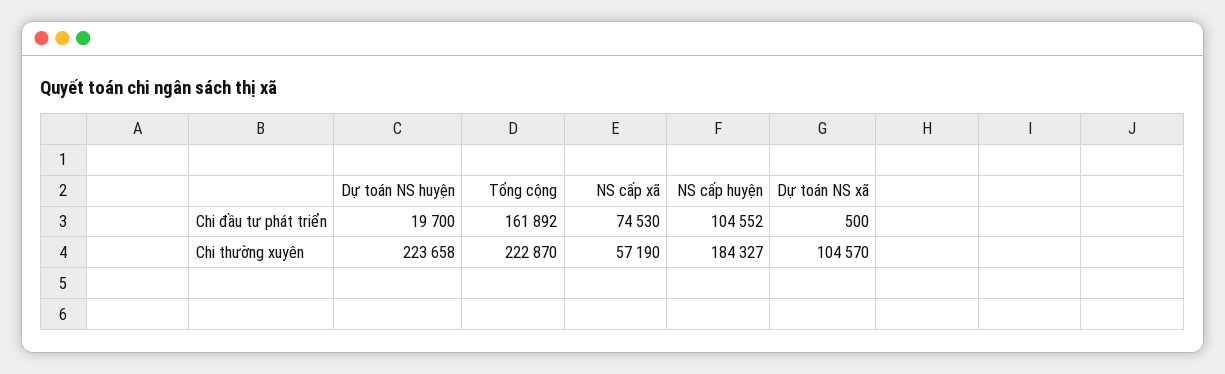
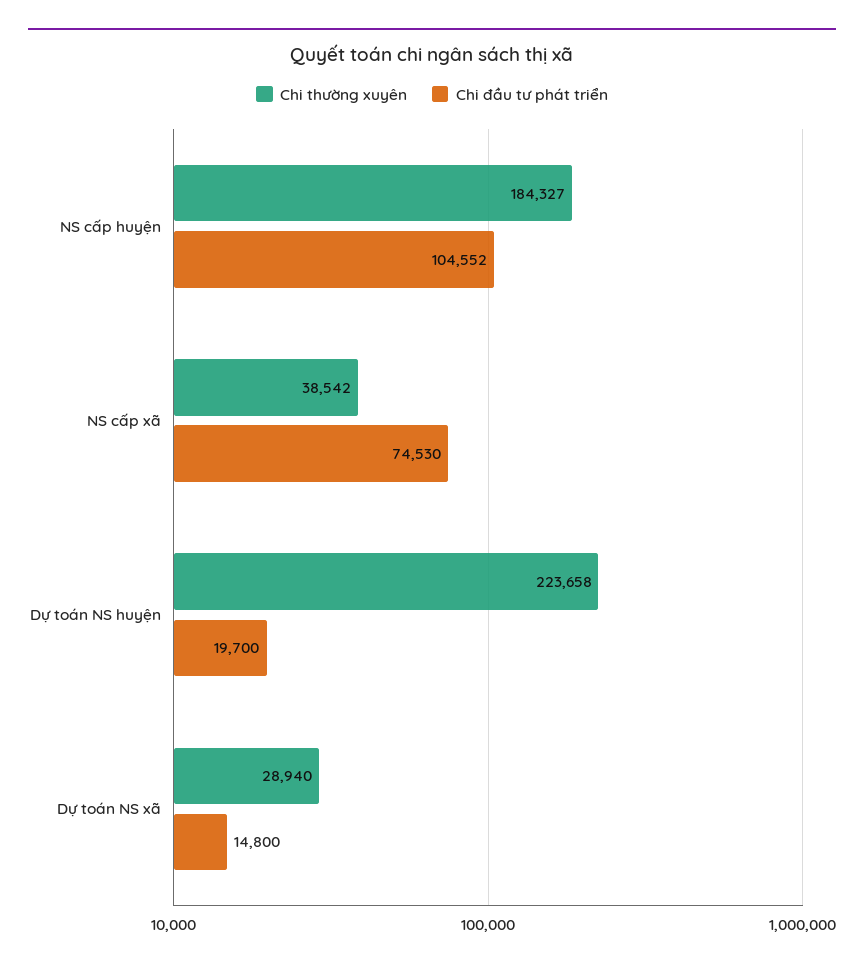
Chi đầu tư phát triển, Tổng cộng: 161892 -> none
Chi đầu tư phát triển, Dự toán NS xã: 500 -> 14800
Chi thường xuyên, Tổng cộng: 222870 -> none
Chi thường xuyên, NS cấp xã: 57190 -> 38542
Chi thường xuyên, Dự toán NS xã: 104570 -> 28940

